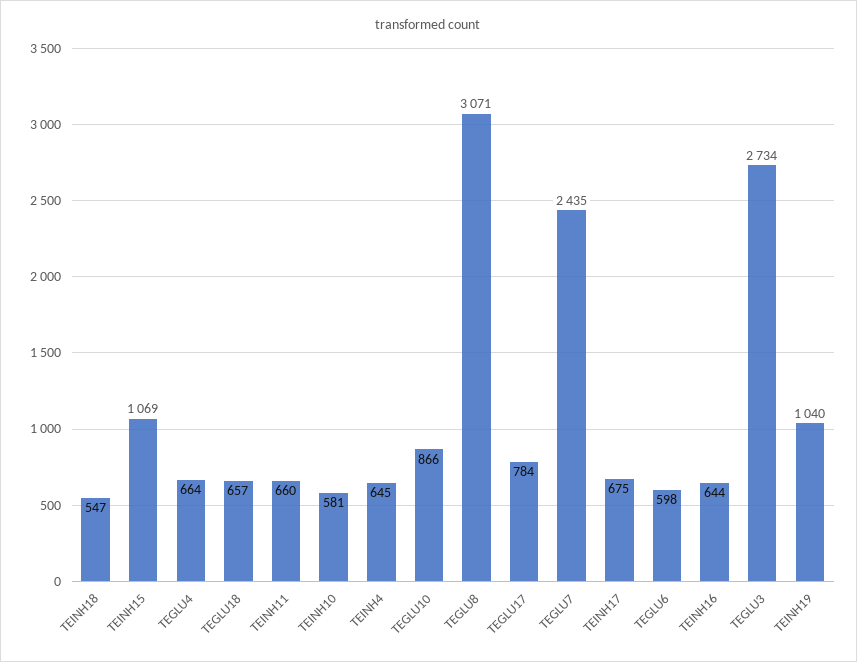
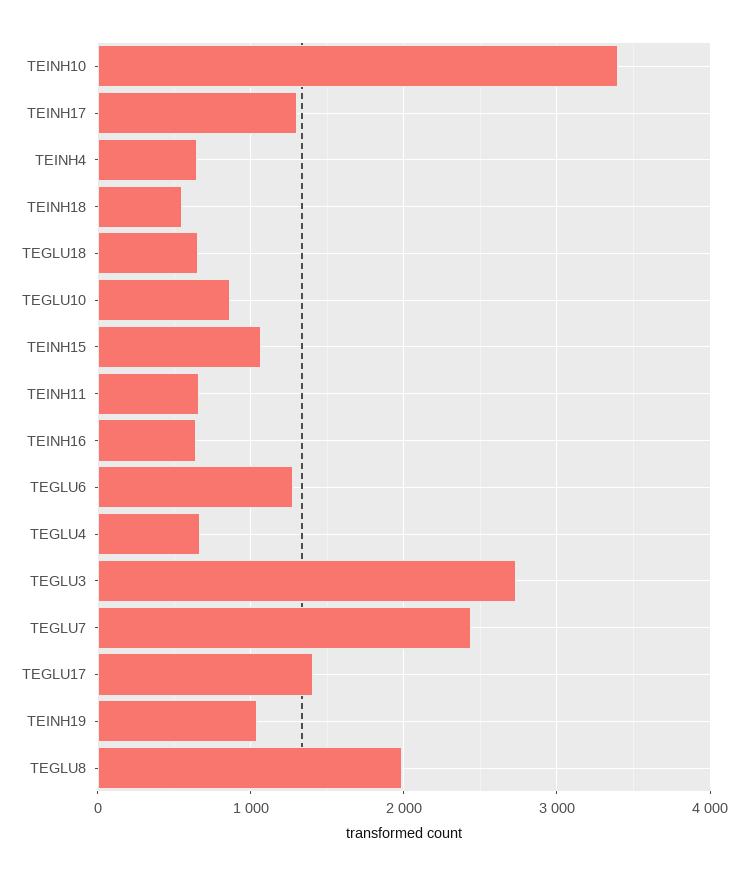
TEINH10: 581 -> 3400
TEGLU8: 3071 -> 2000
TEGLU17: 784 -> 1400
TEINH17: 675 -> 1300
TEGLU6: 598 -> 1300

